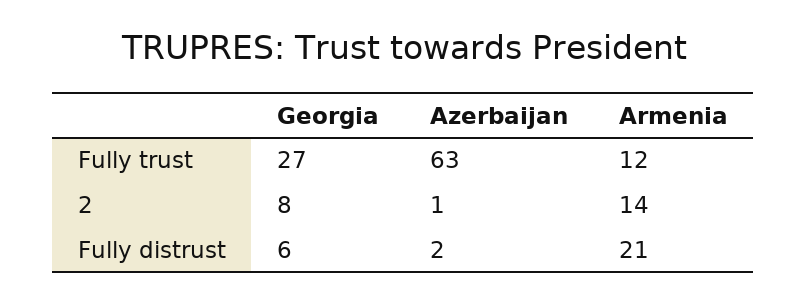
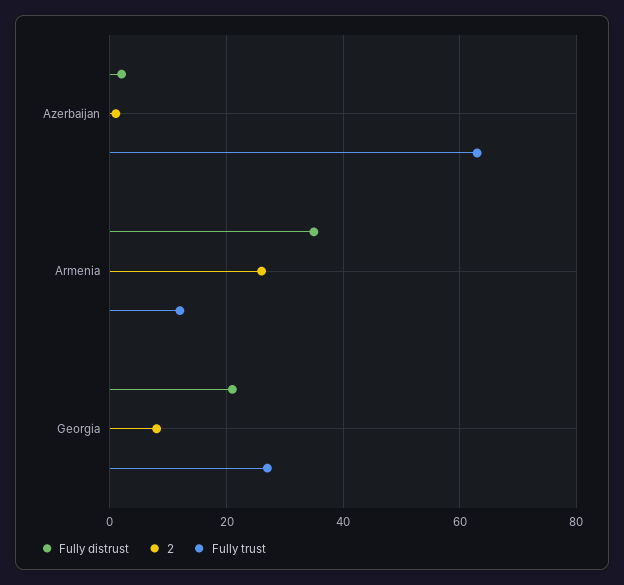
2, Armenia: 14 -> 25
Fully distrust, Georgia: 6 -> 20
Fully distrust, Armenia: 21 -> 35

